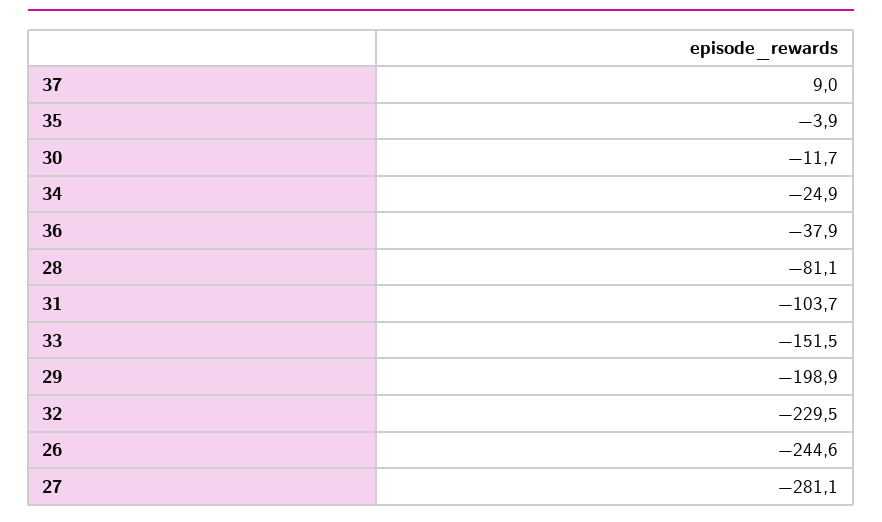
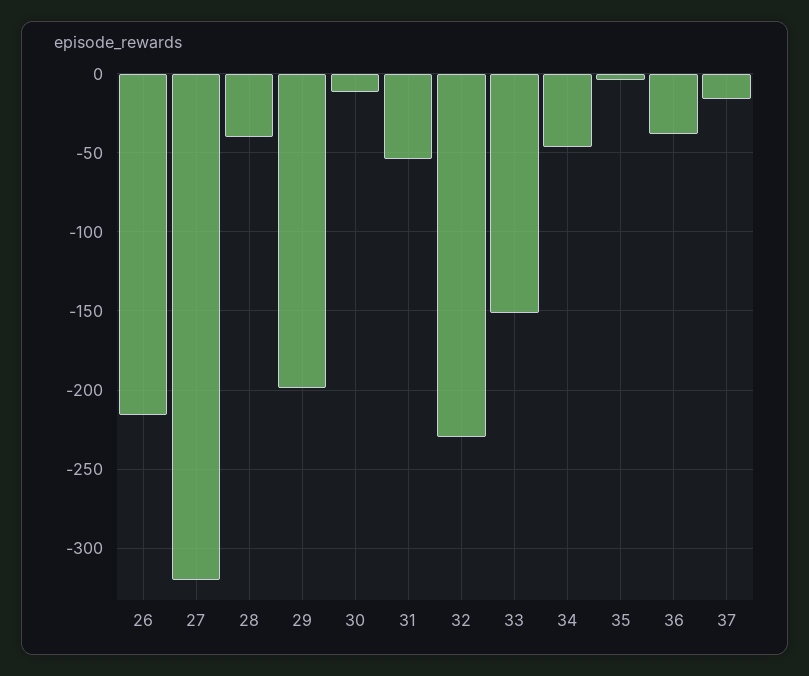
37: 9 -> -15
34: -24.9 -> -45
28: -81.1 -> -40
31: -103.7 -> -55
26: -244.6 -> -215
27: -281.1 -> -320

